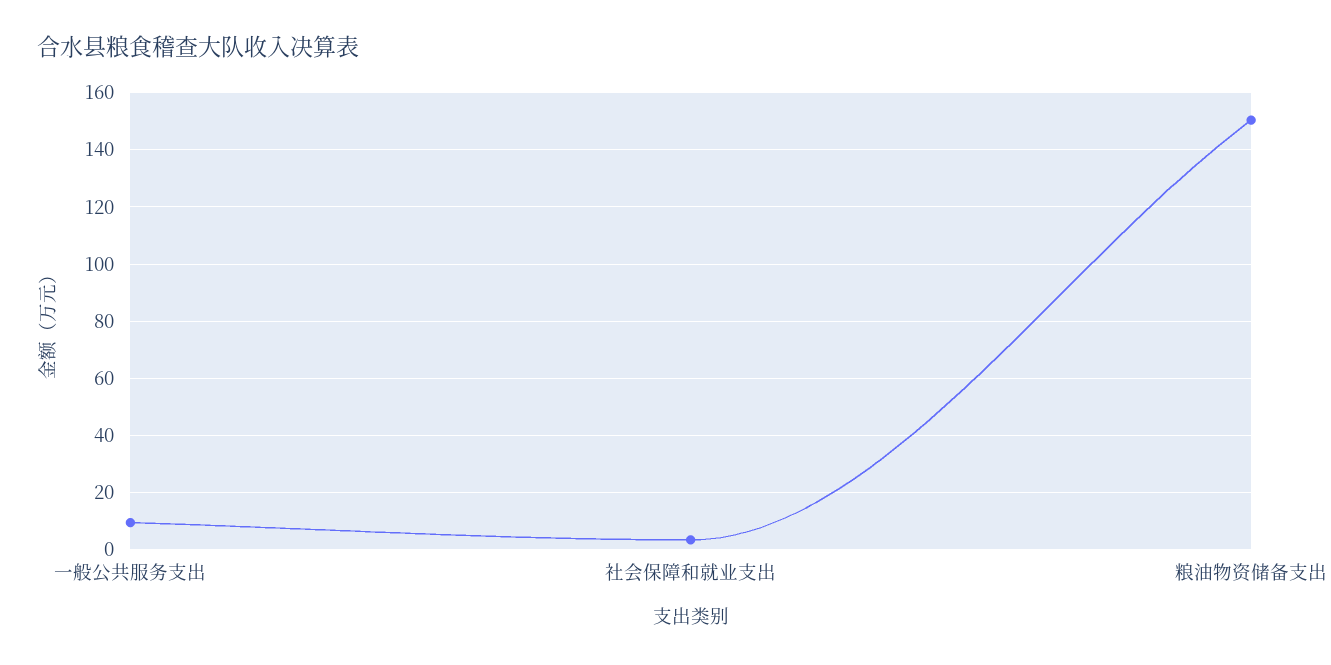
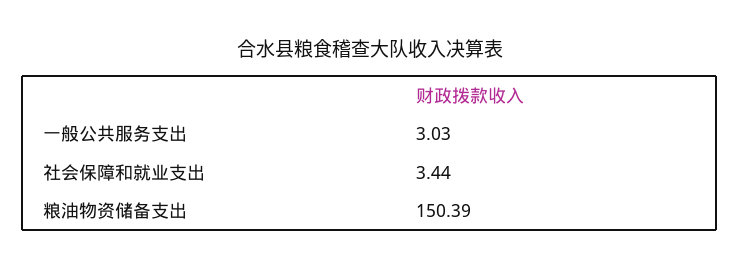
一般公共服务支出: 10 -> 3.03

